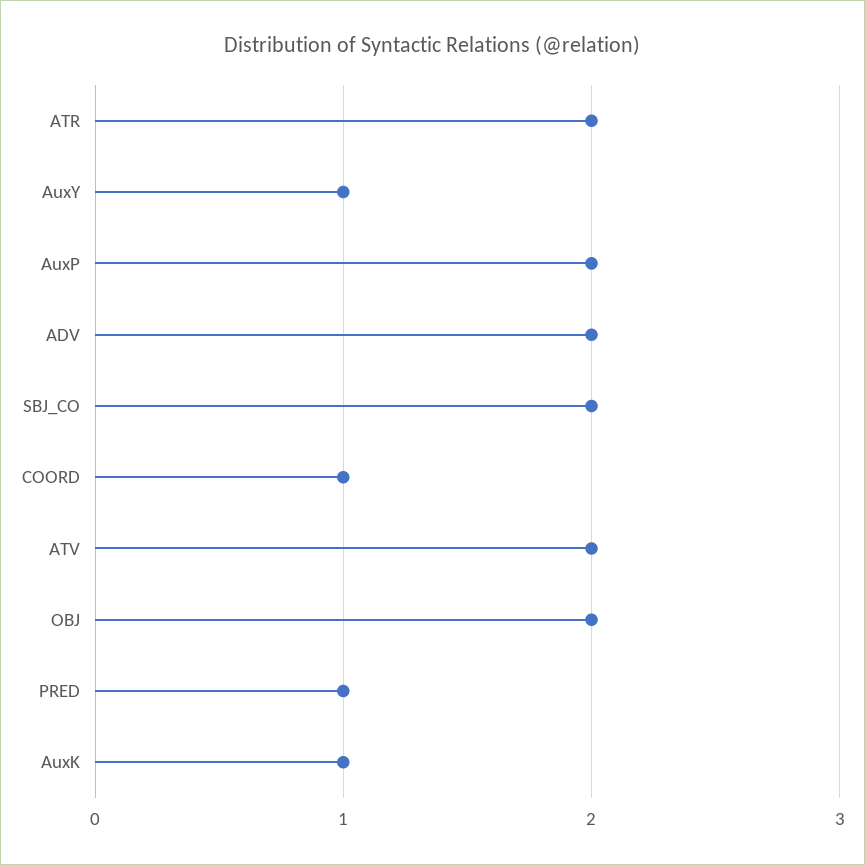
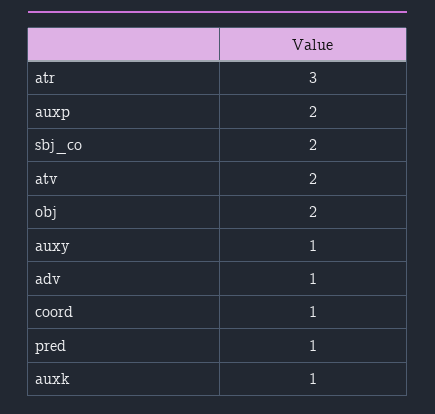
ATR: 2 -> 3
ADV: 2 -> 1

